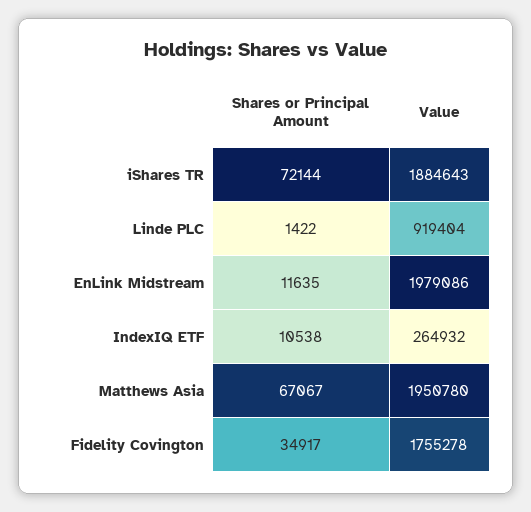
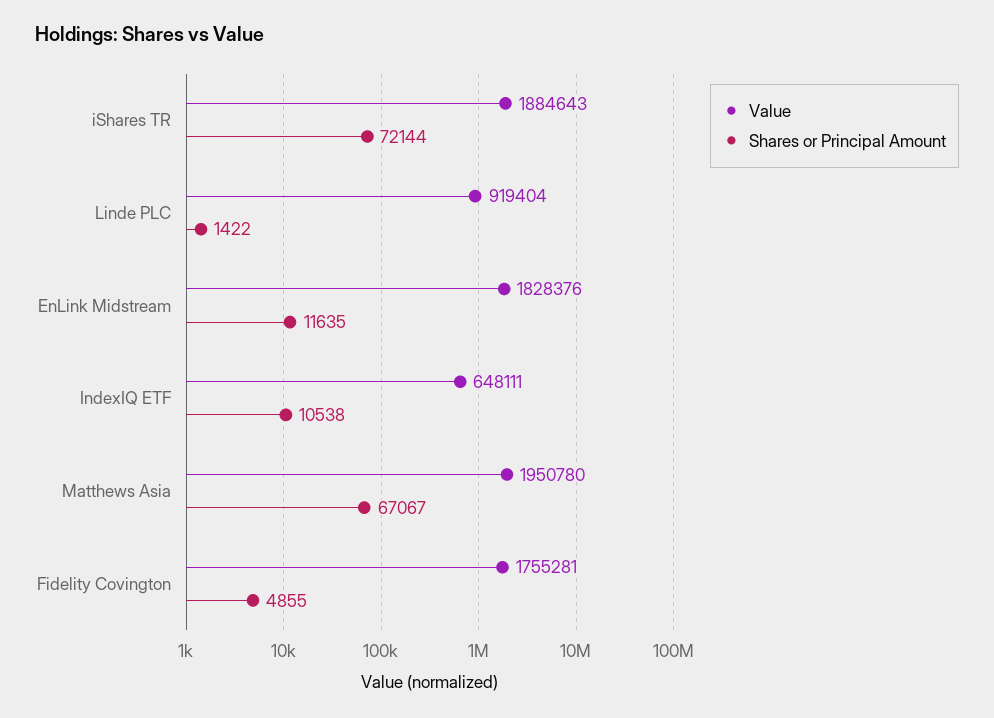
Value, EnLink Midstream: 1979086 -> 1828376
Value, IndexIQ ETF: 264932 -> 648111
Shares or Principal Amount, Fidelity Covington: 34917 -> 4855
Value, Fidelity Covington: 1755278 -> 1755281

